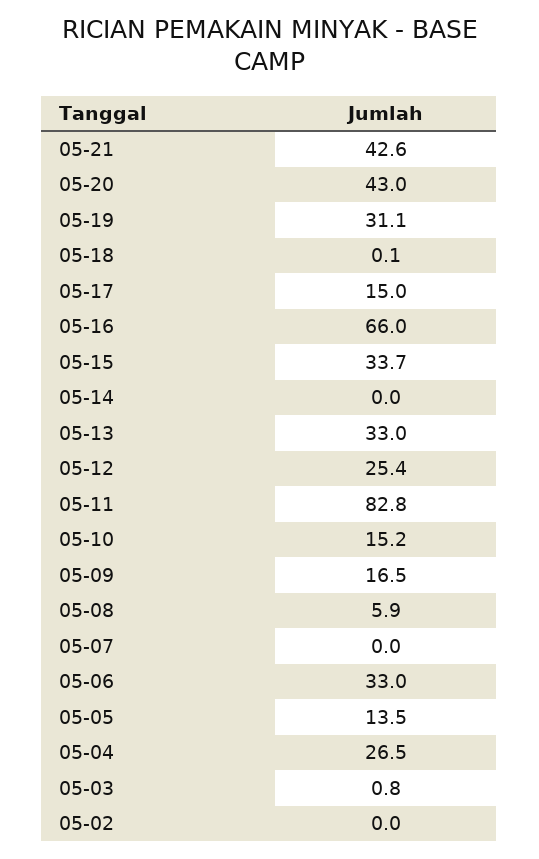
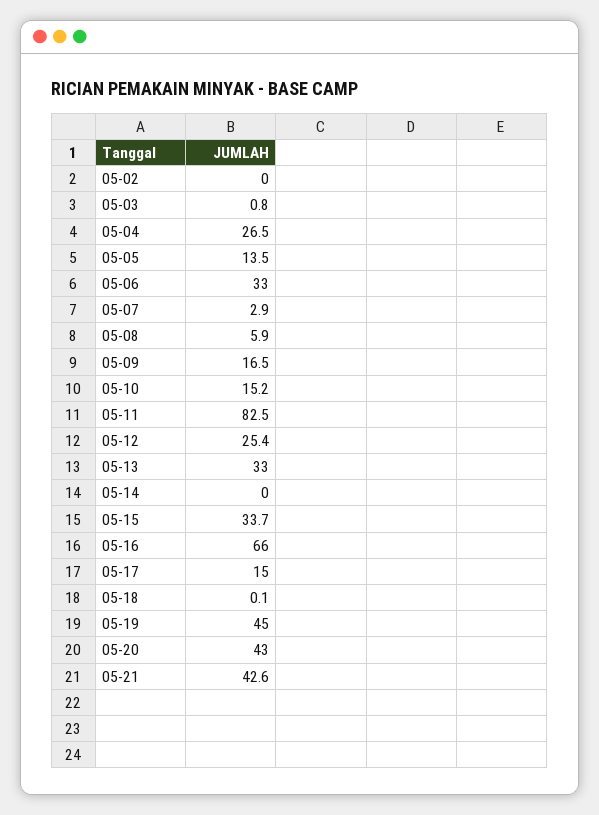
05-19: 31.1 -> 45
05-11: 82.8 -> 82.5
05-07: 0 -> 2.9

